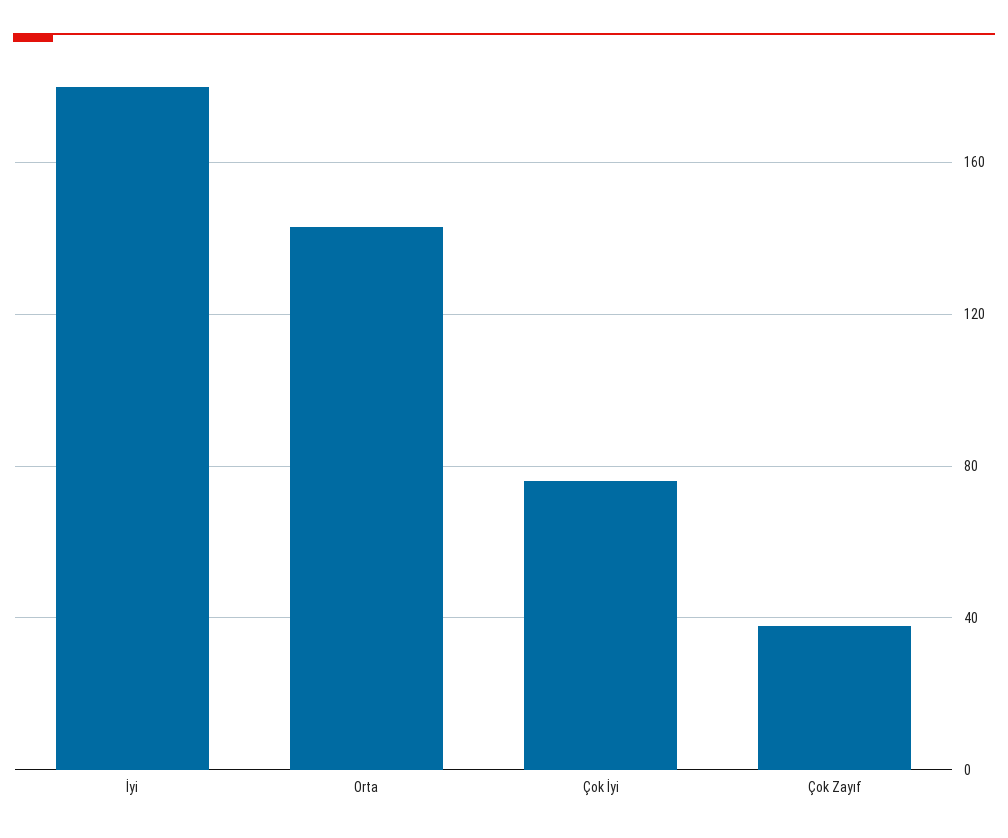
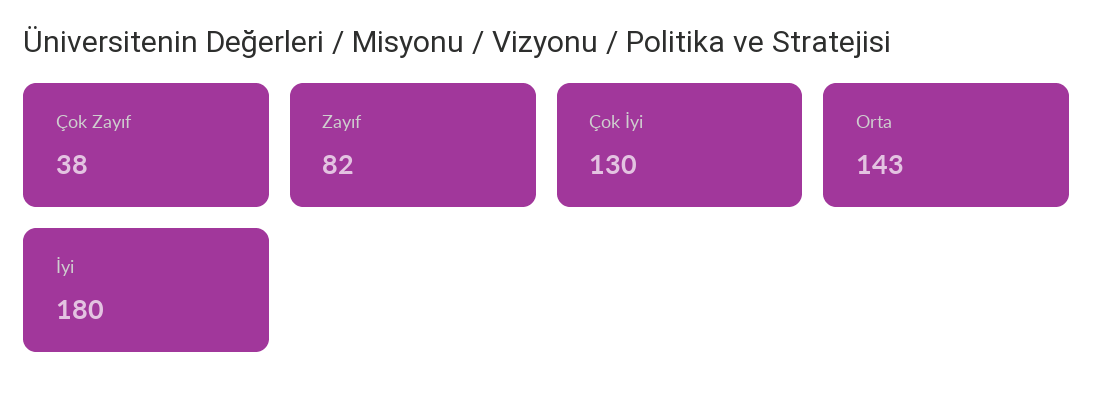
Çok İyi: 75 -> 130
Zayıf: none -> 82

